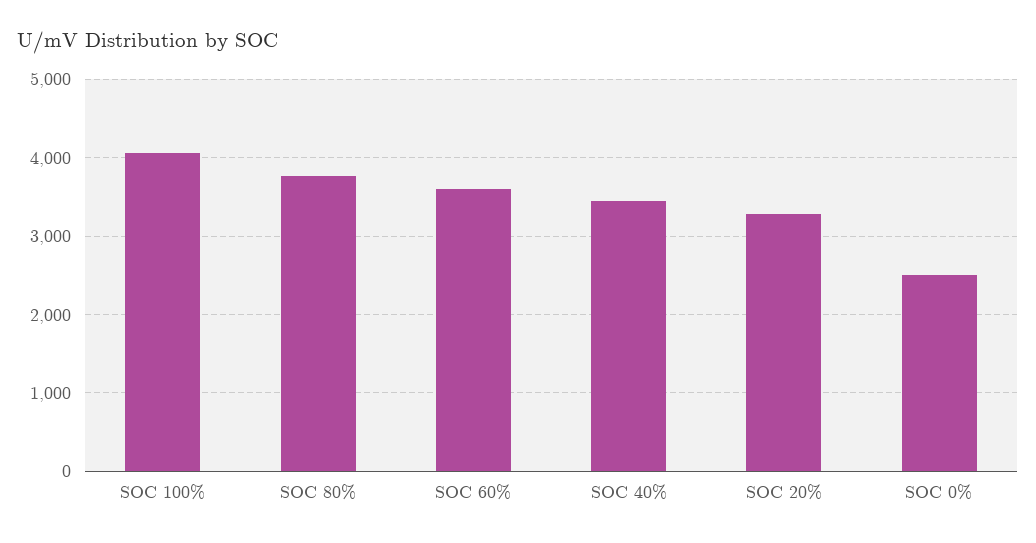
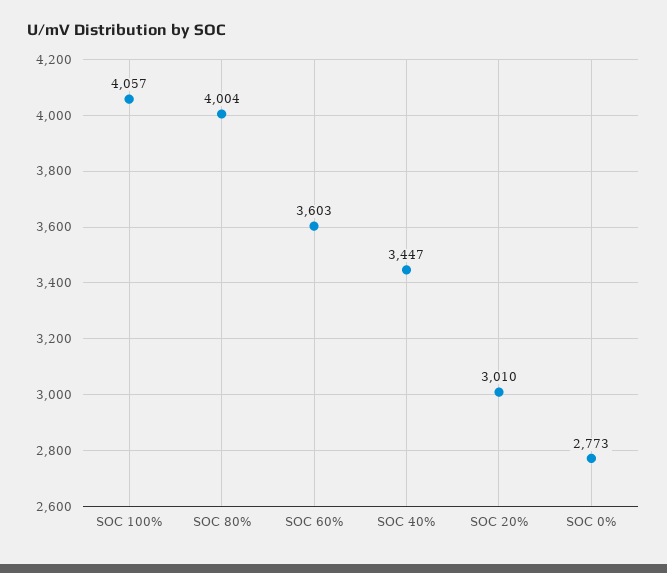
SOC 80%: 3800 -> 4004
SOC 20%: 3300 -> 3010
SOC 0%: 2500 -> 2773

